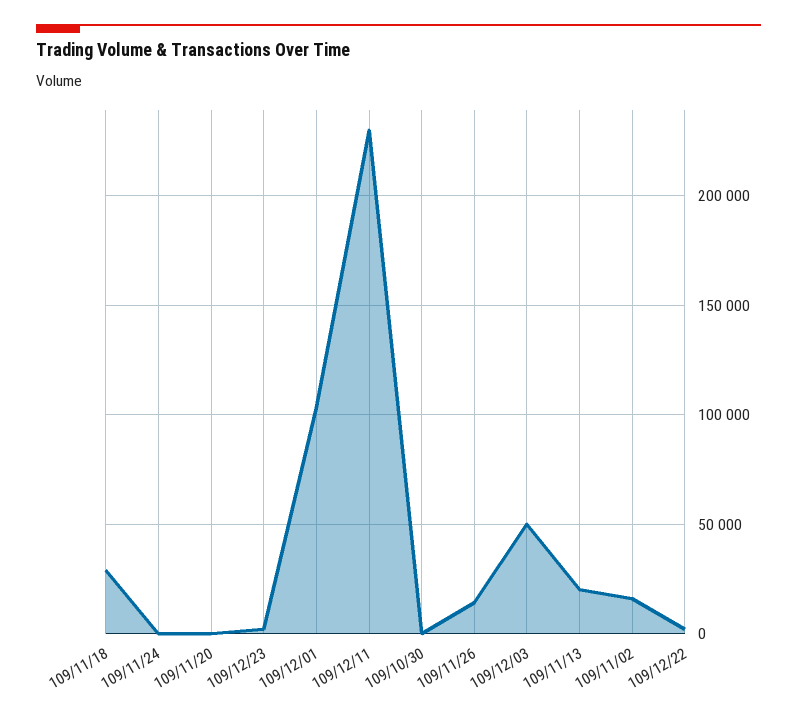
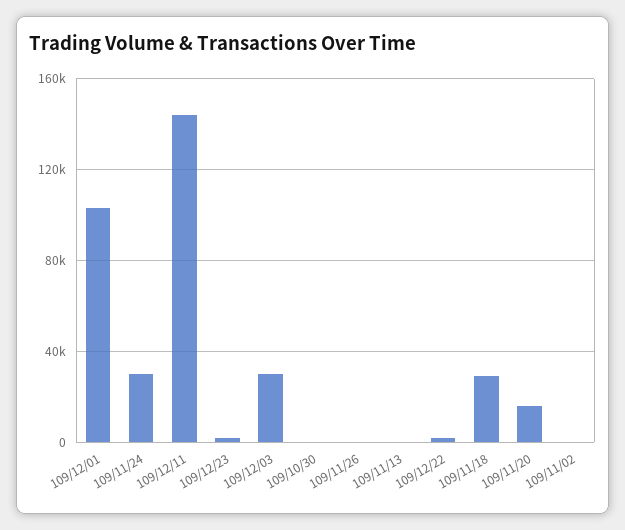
109/11/24: 0 -> 30000
109/11/20: 0 -> 15000
109/12/11: 230000 -> 145000
109/11/26: 15000 -> 0
109/12/03: 50000 -> 30000
109/11/13: 20000 -> 0
109/11/02: 15000 -> 0

